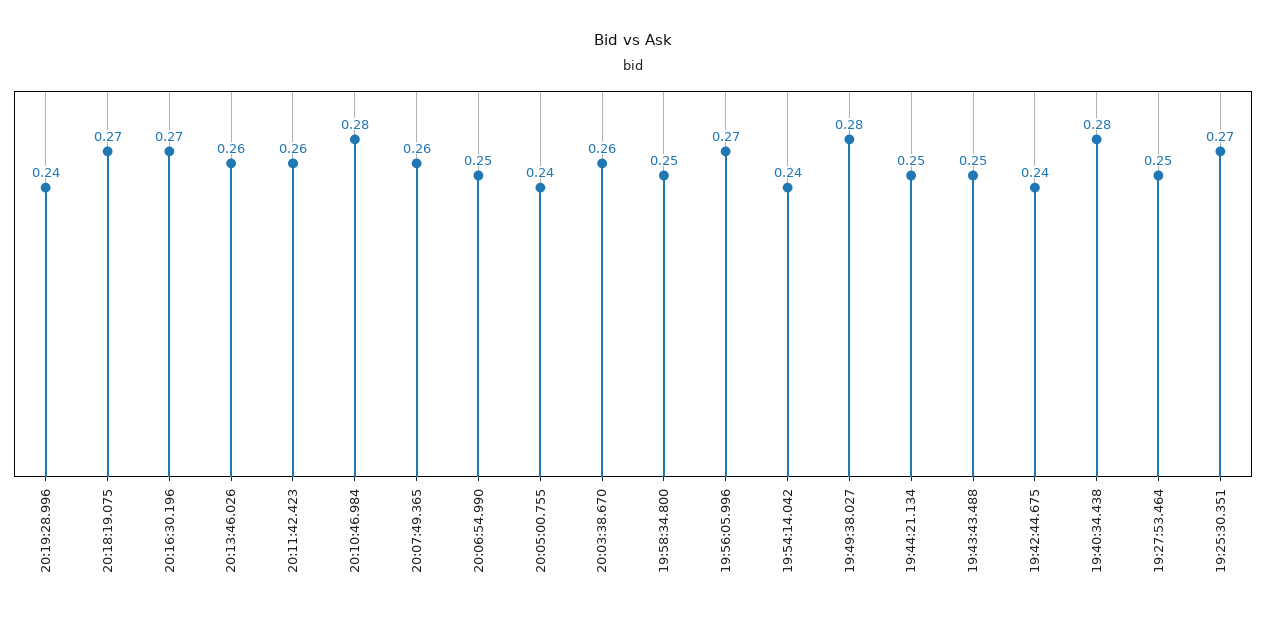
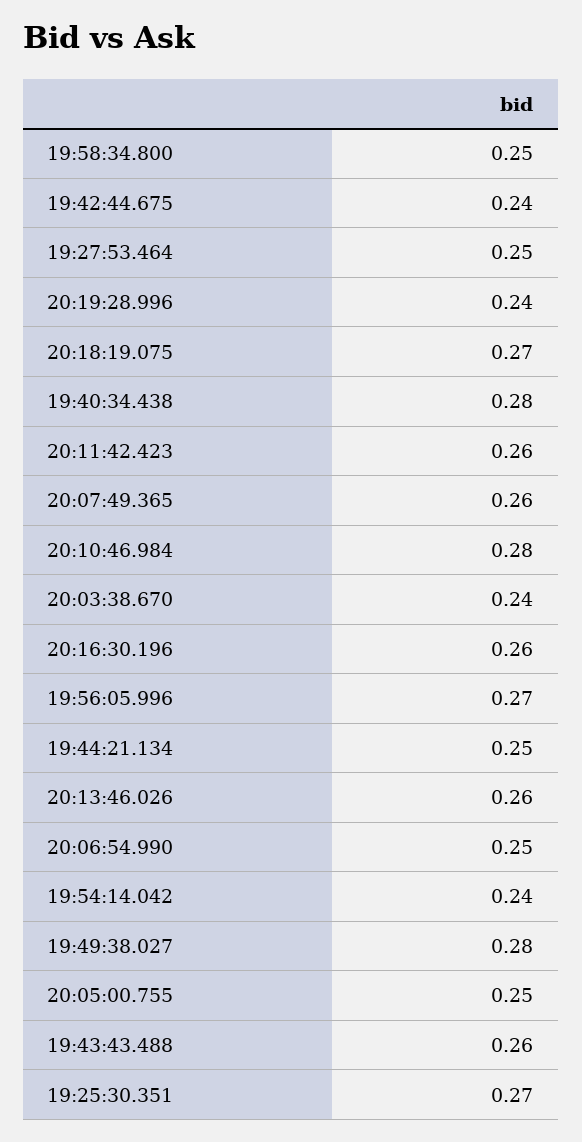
20:16:30.196: 0.27 -> 0.26
20:05:00.755: 0.24 -> 0.25
20:03:38.670: 0.26 -> 0.24
19:43:43.488: 0.25 -> 0.26

